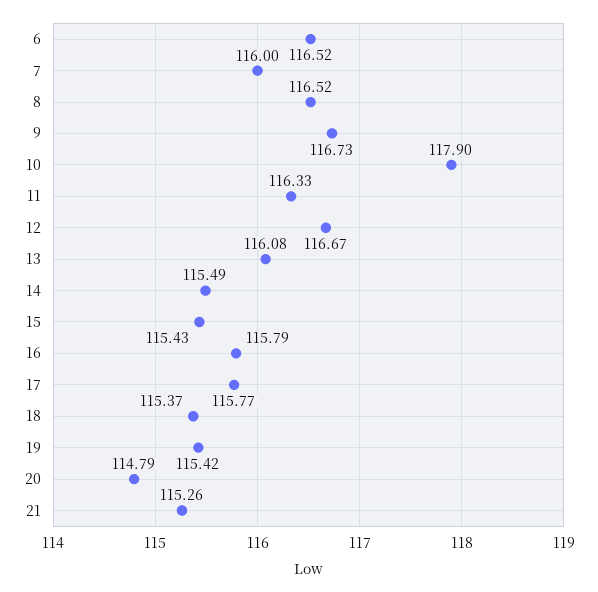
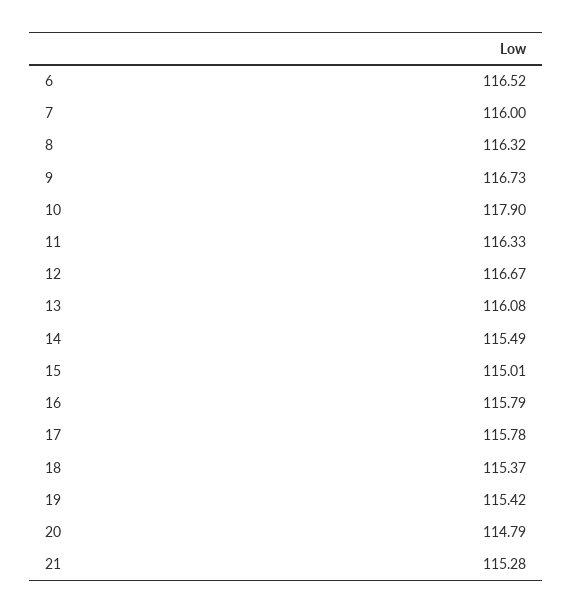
8: 116.52 -> 116.32
15: 115.43 -> 115.01
17: 115.77 -> 115.78
21: 115.26 -> 115.28

